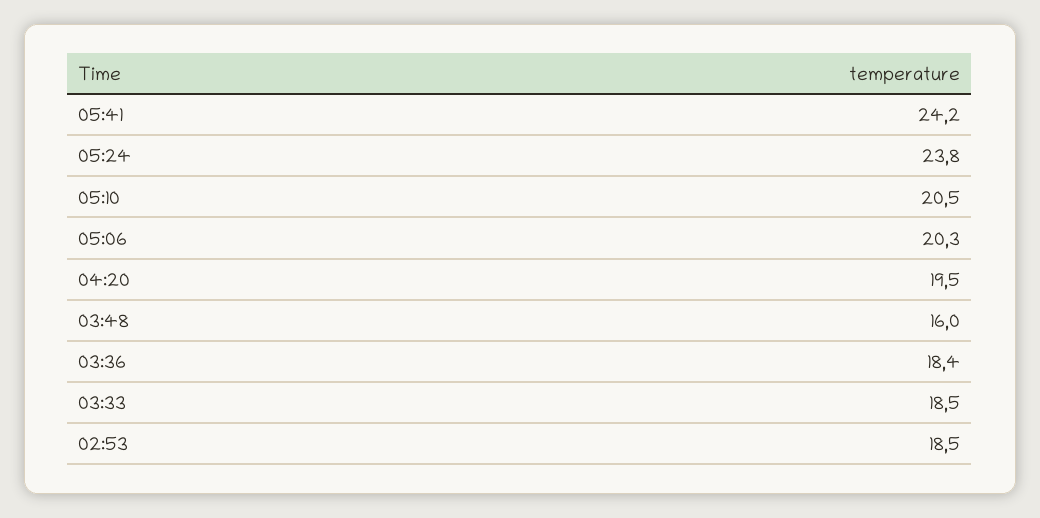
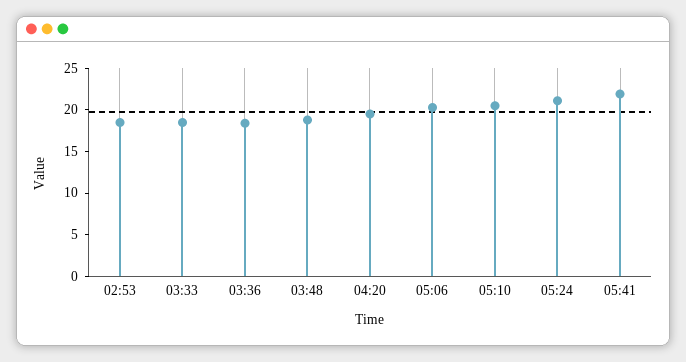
05:41: 24.2 -> 22
05:24: 23.8 -> 21
03:48: 16 -> 19

